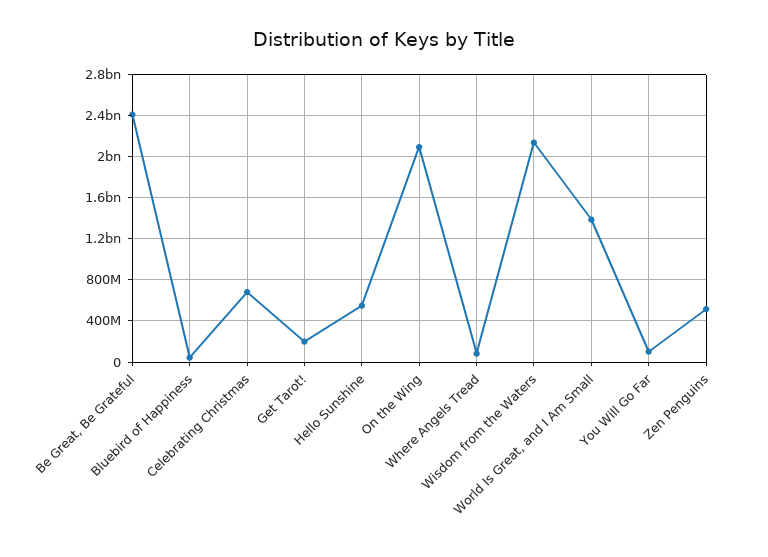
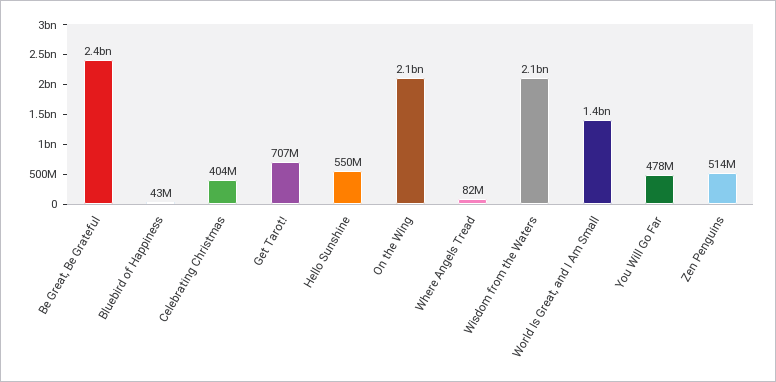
Celebrating Christmas: 700000000 -> 404000000
Get Tarot!: 200000000 -> 707000000
You Will Go Far: 100000000 -> 478000000

